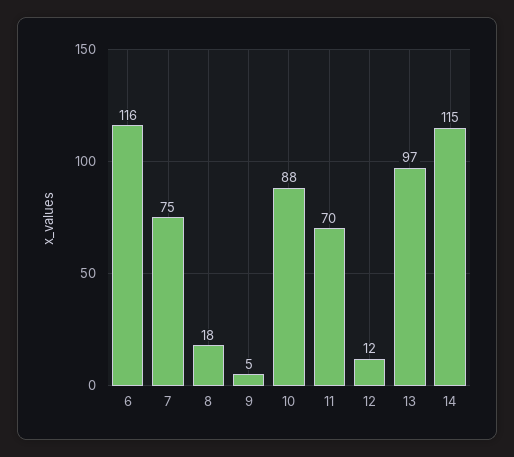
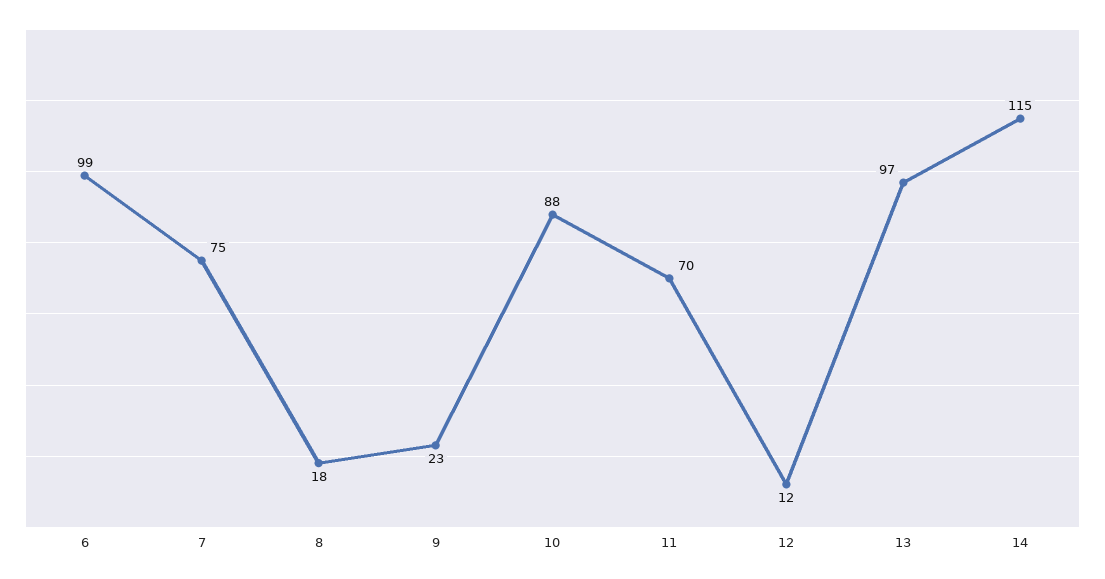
6: 116 -> 99
9: 5 -> 23

